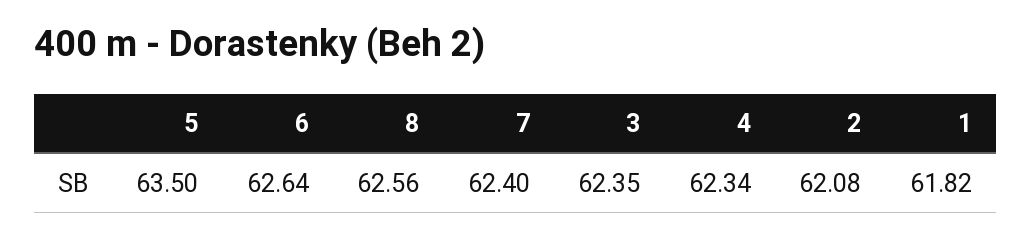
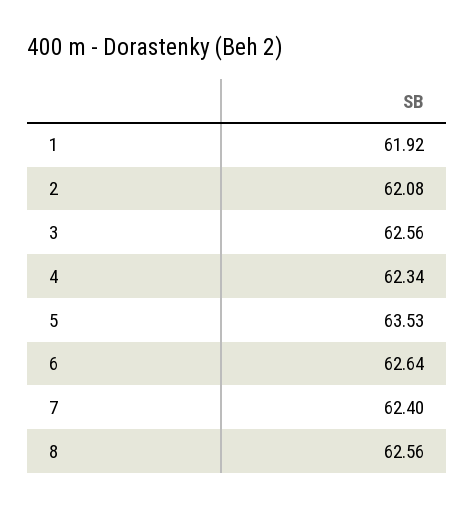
5: 63.5 -> 63.53
3: 62.35 -> 62.56
1: 61.82 -> 61.92

